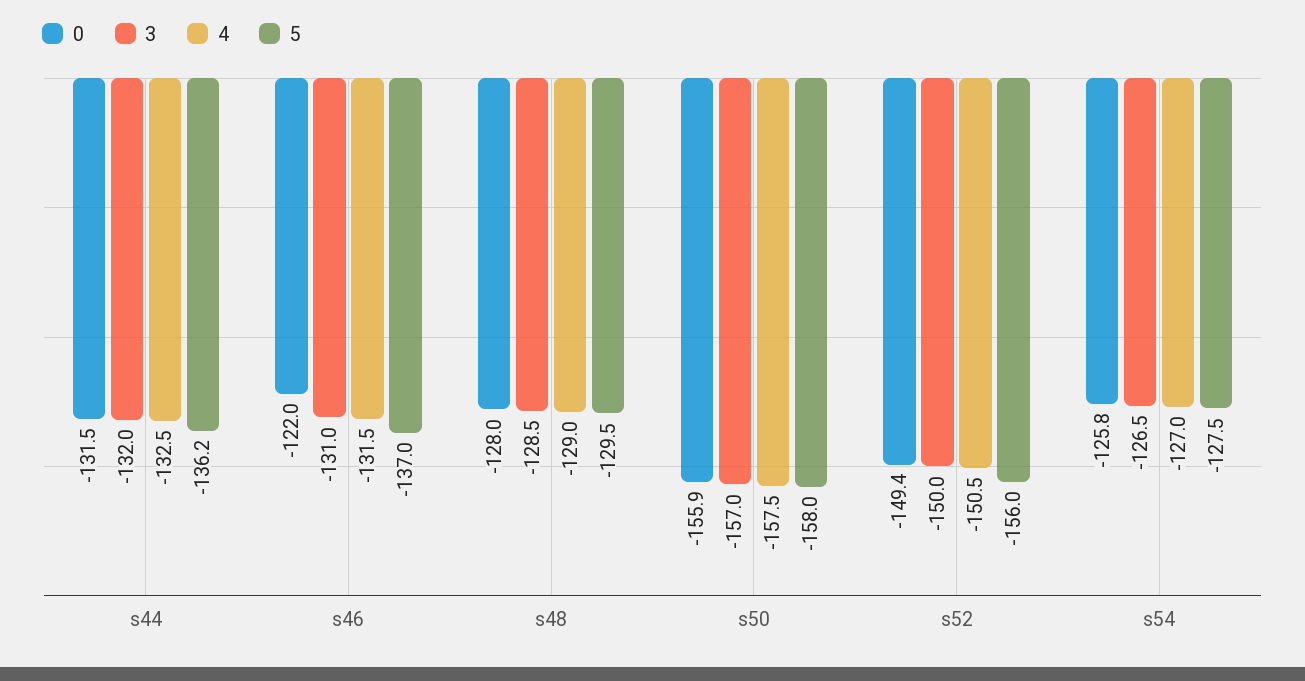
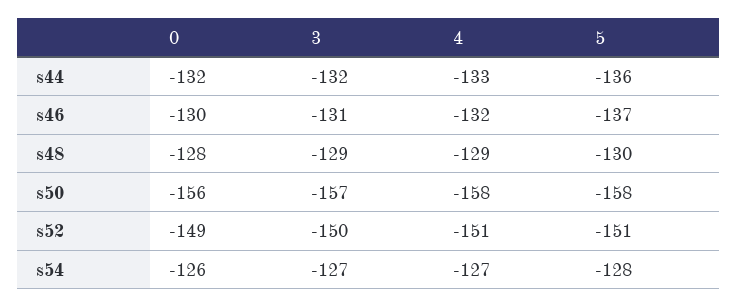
0, s46: -122 -> -130
5, s52: -156 -> -151

